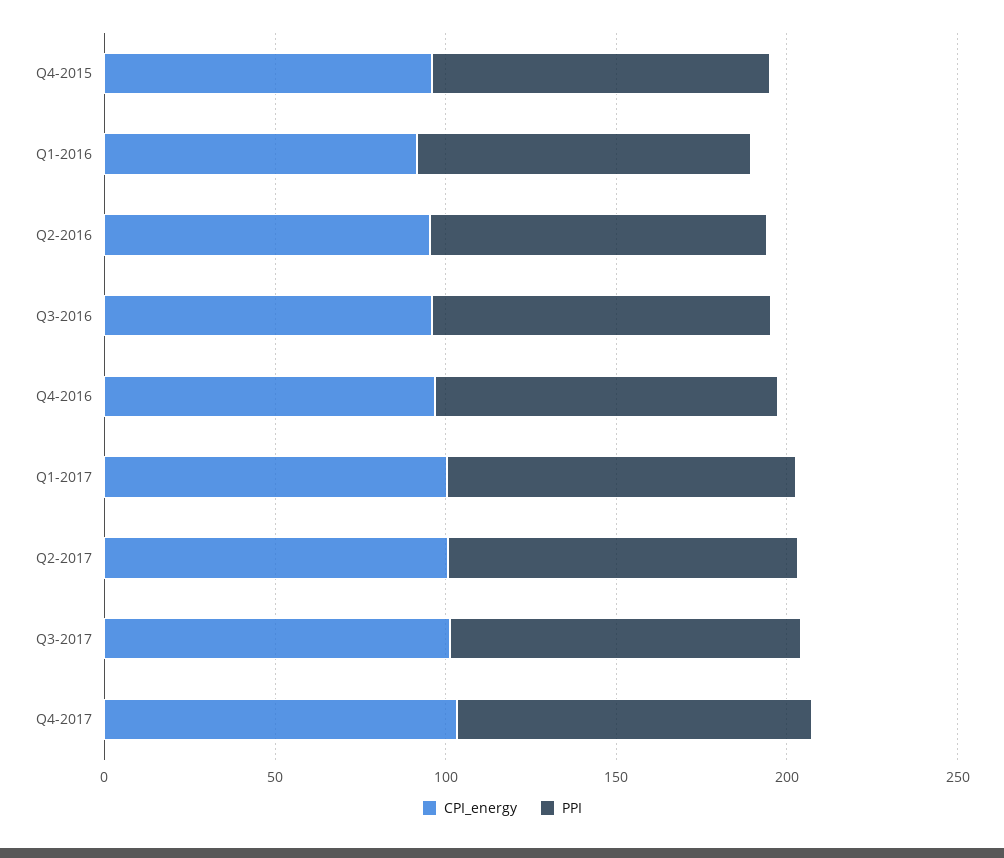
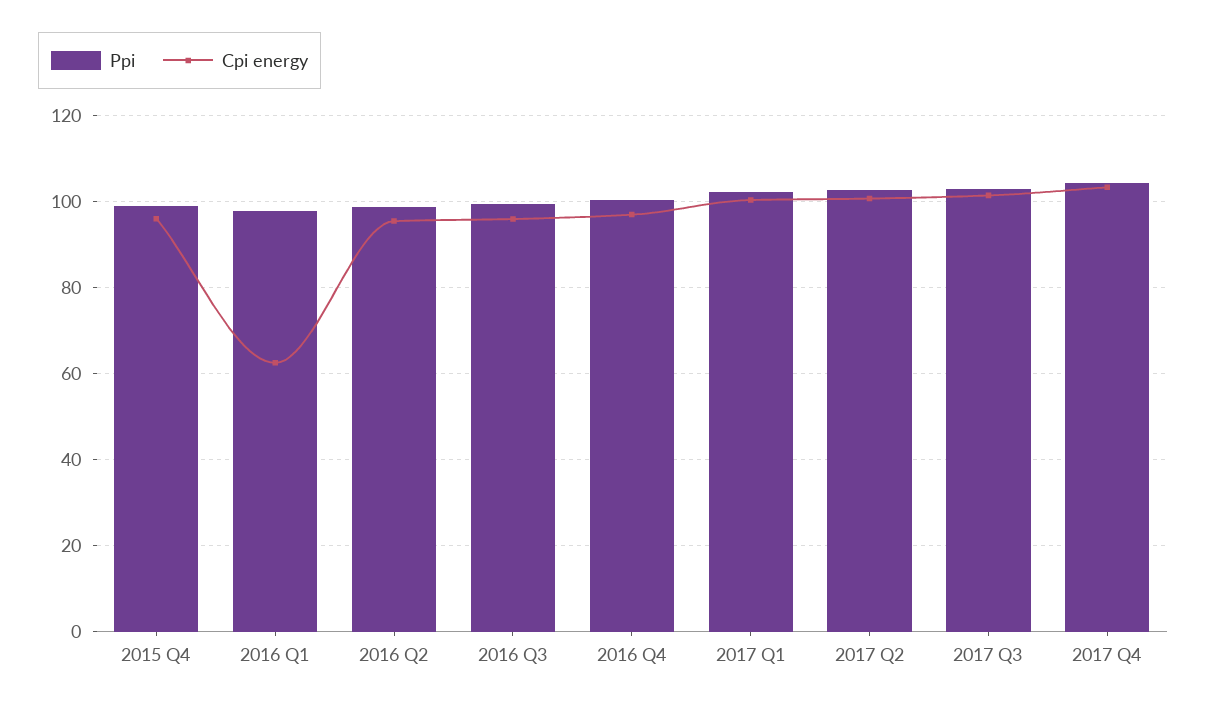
CPI_energy, Q1-2016: 90 -> 62

